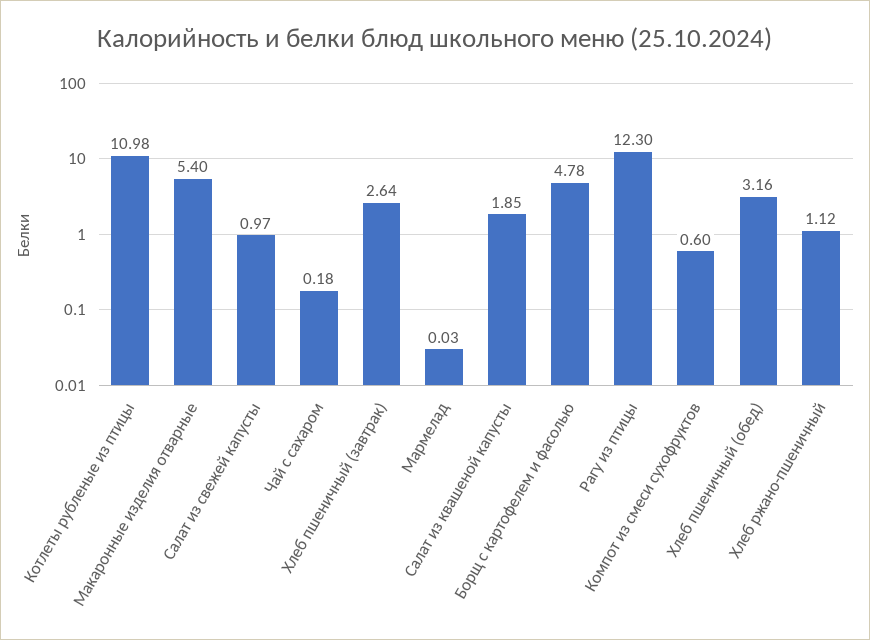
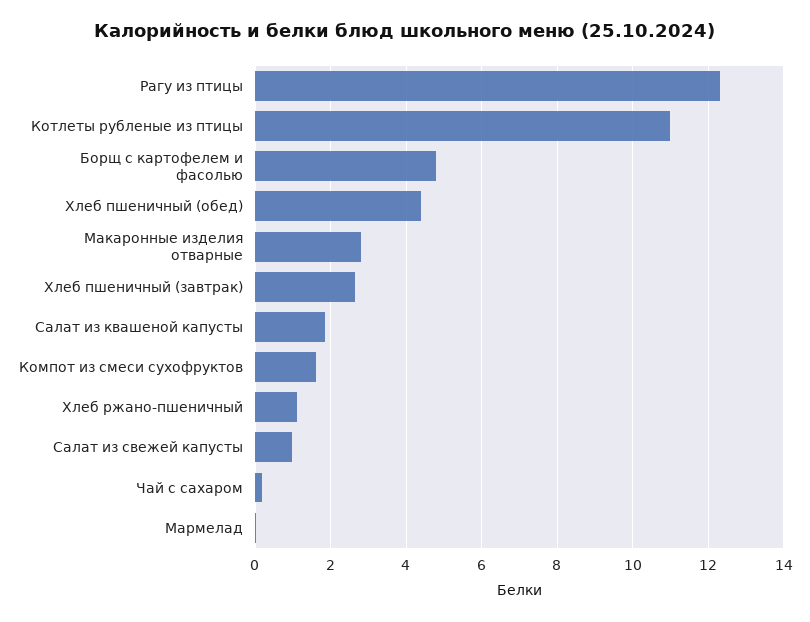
Макаронные изделия отварные: 5.4 -> 2.8
Компот из смеси сухофруктов: 0.6 -> 1.6
Хлеб пшеничный (обед): 3.16 -> 4.4

